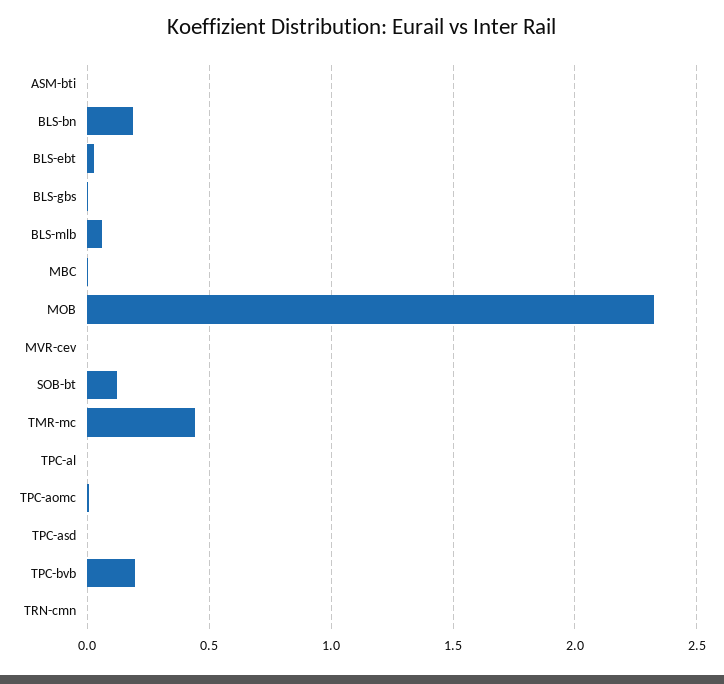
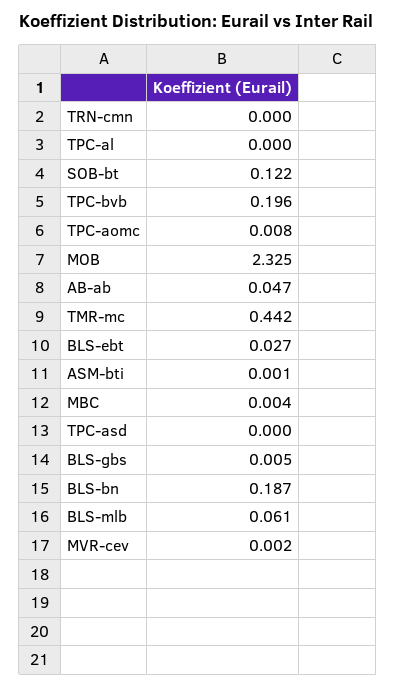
AB-ab: none -> 0.047

